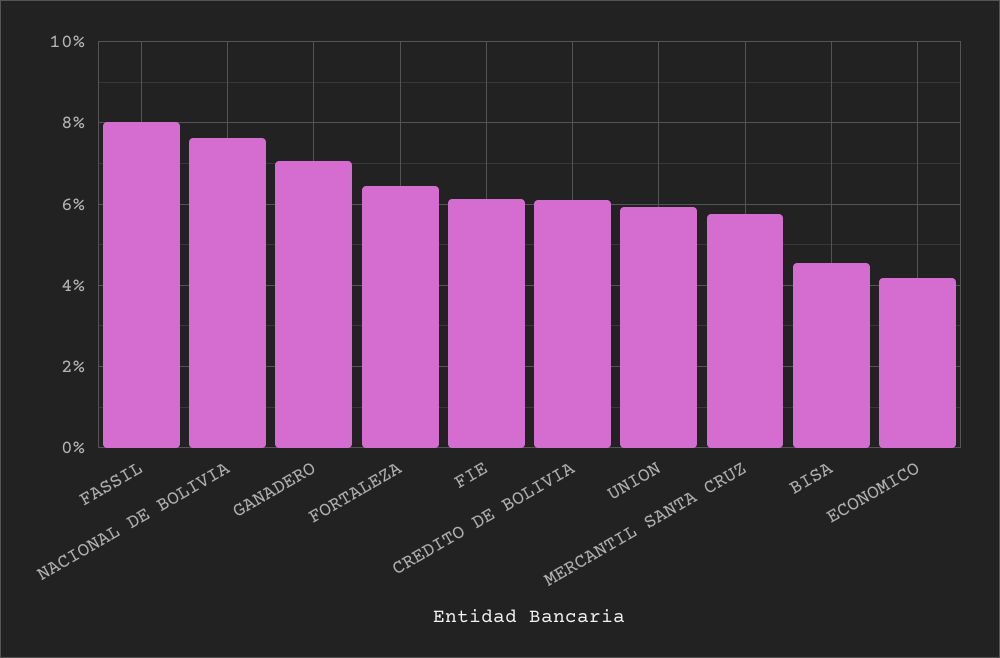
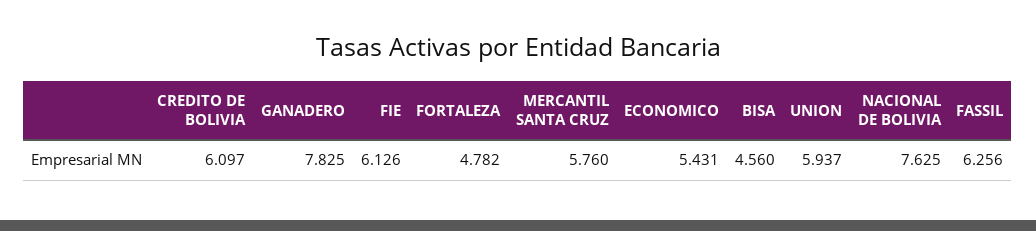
FASSIL: 8 -> 6.256
GANADERO: 7 -> 7.825
FORTALEZA: 6.4 -> 4.782
ECONOMICO: 4.2 -> 5.431

